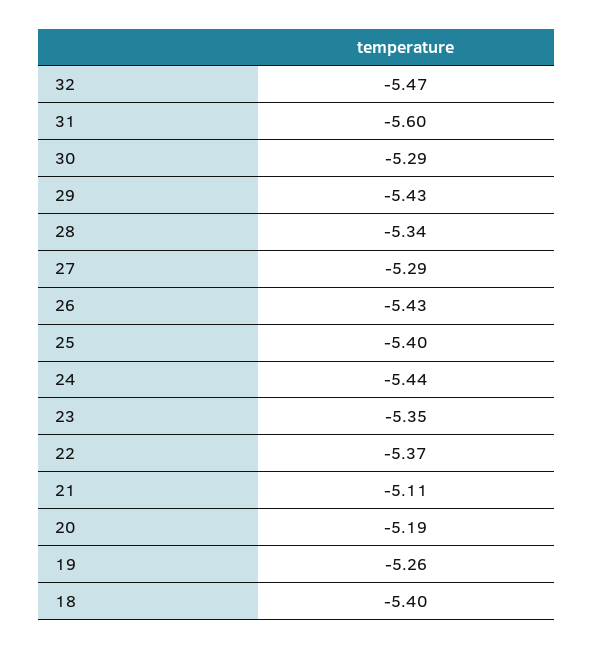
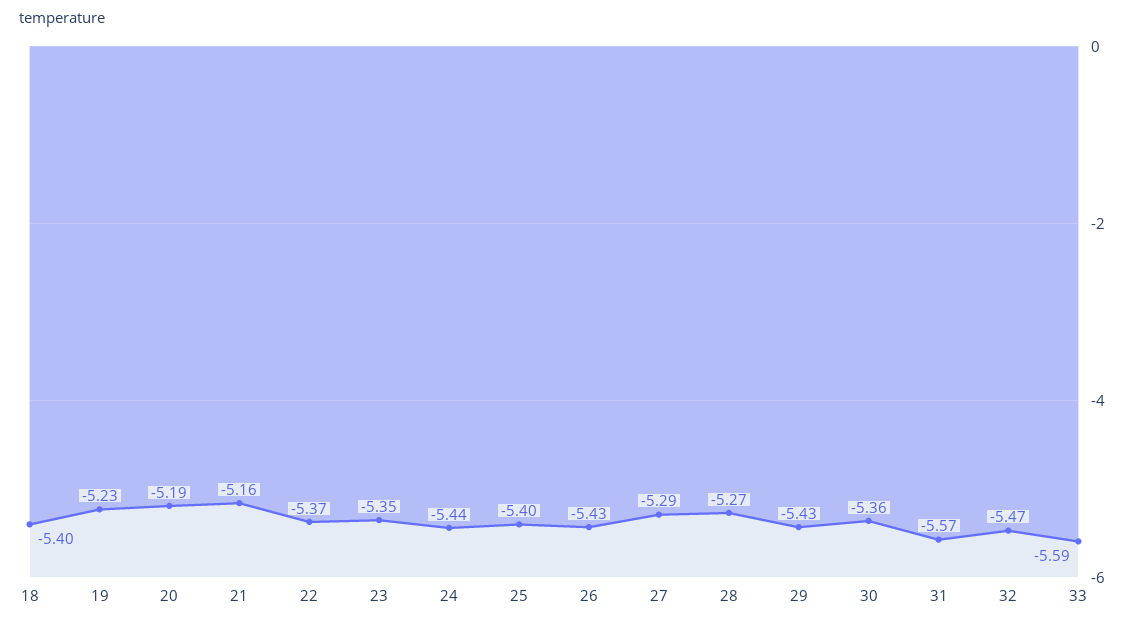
31: -5.6 -> -5.57
30: -5.29 -> -5.36
28: -5.34 -> -5.27
21: -5.11 -> -5.16
19: -5.26 -> -5.23
33: none -> -5.59

